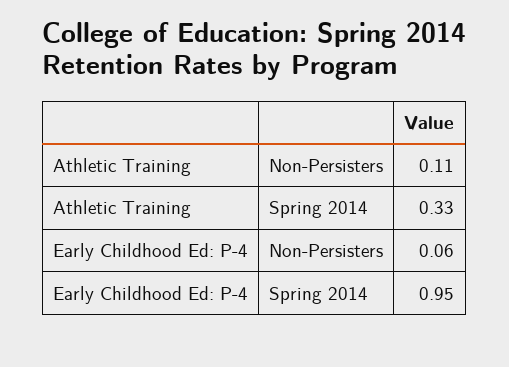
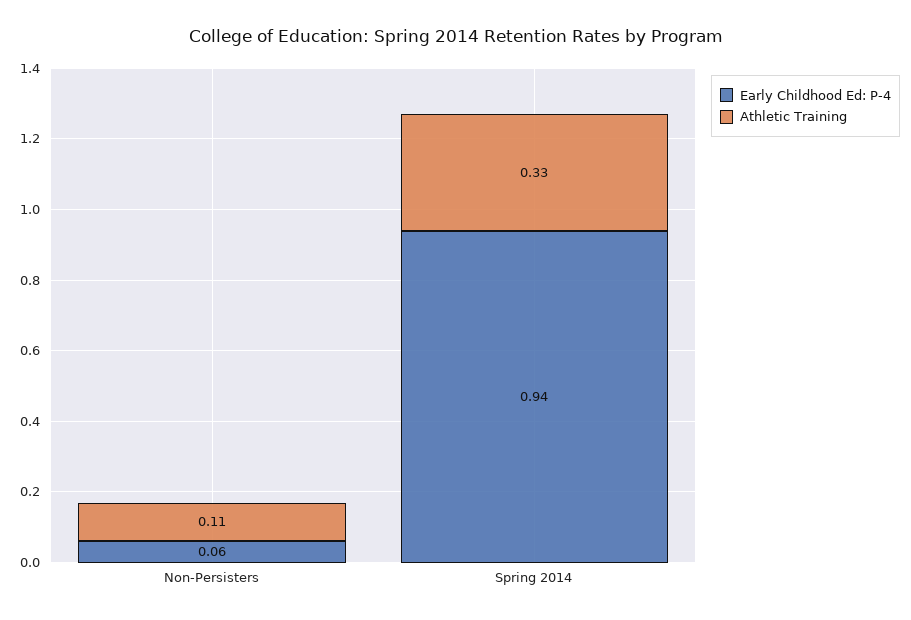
Early Childhood Ed: P-4, Spring 2014: 0.95 -> 0.94

